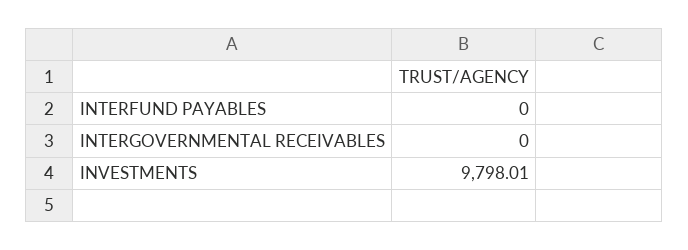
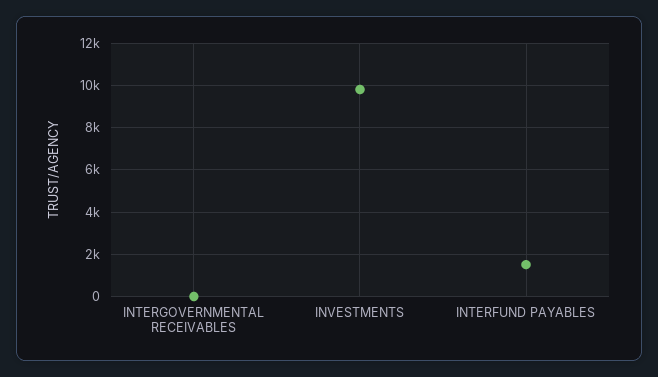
INTERFUND PAYABLES: 0 -> 1500

